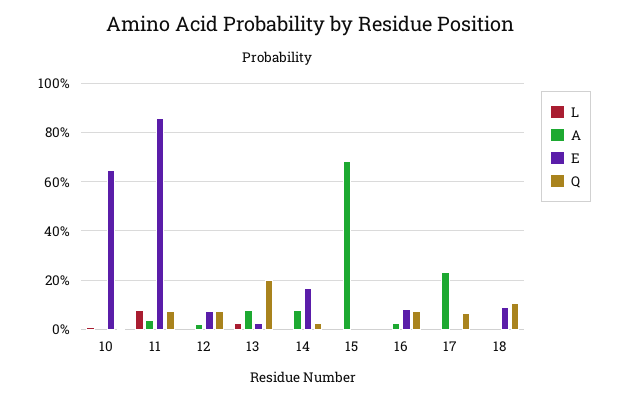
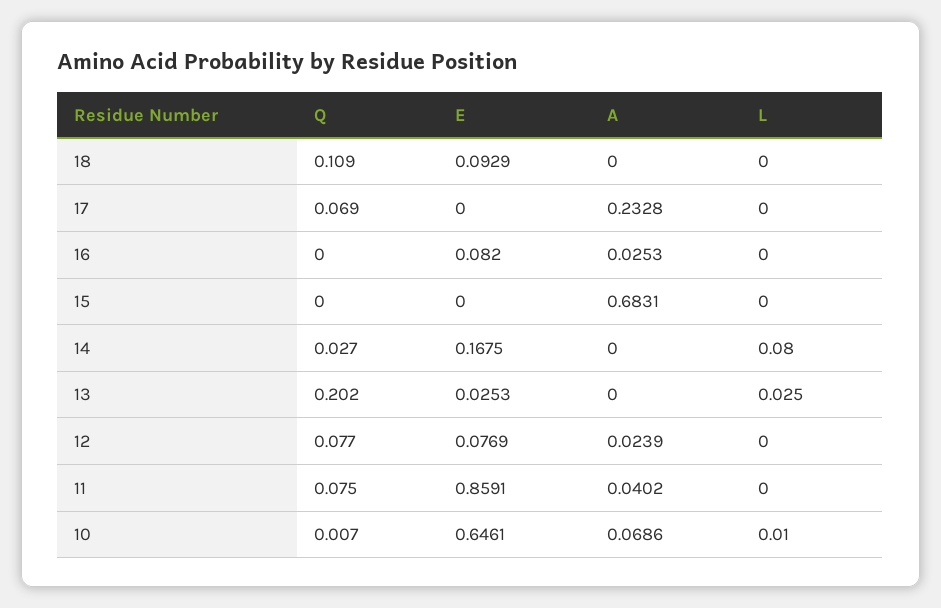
A, 10: 0 -> 0.0686
L, 11: 0.075 -> 0
A, 13: 0.075 -> 0
L, 14: 0 -> 0.08
A, 14: 0.075 -> 0
Q, 16: 0.075 -> 0

